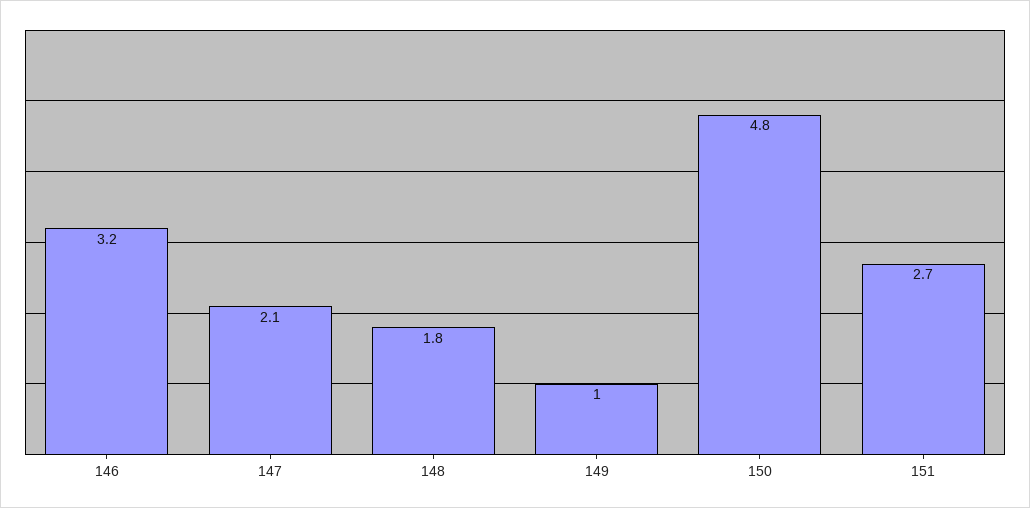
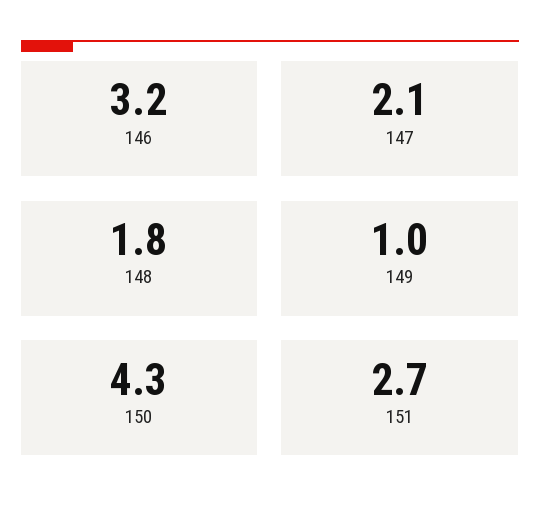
150: 4.8 -> 4.3

